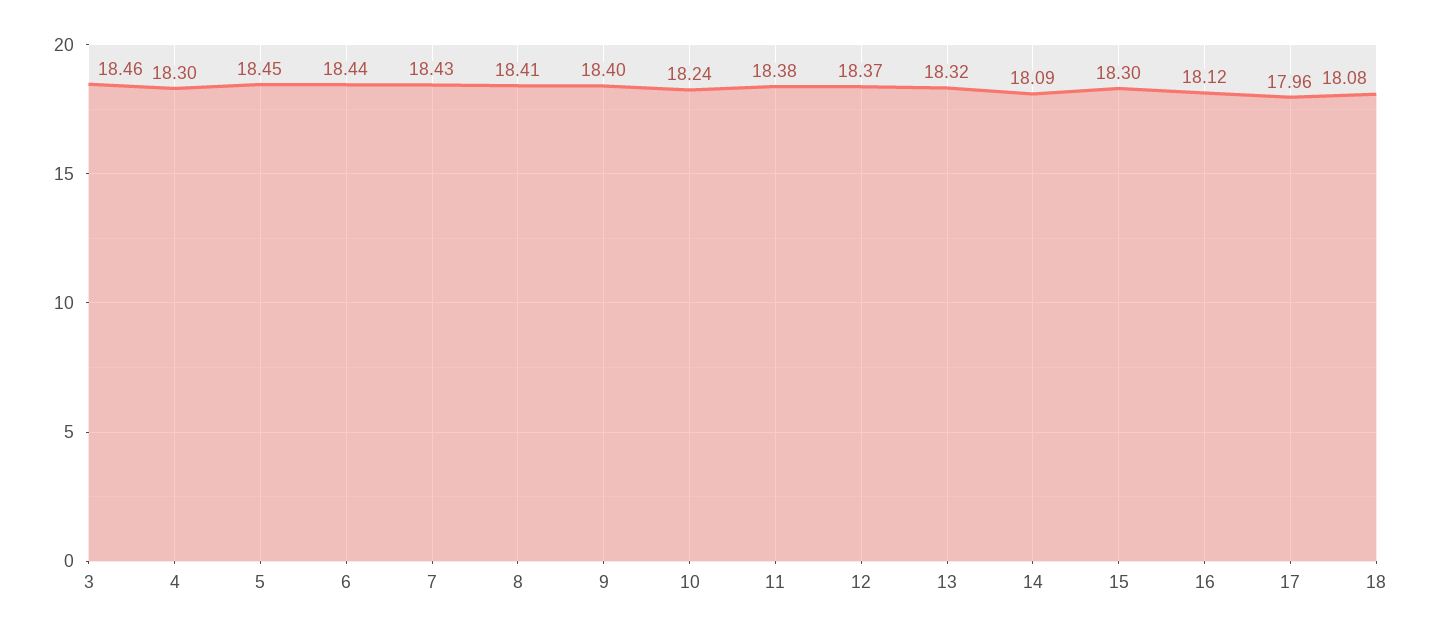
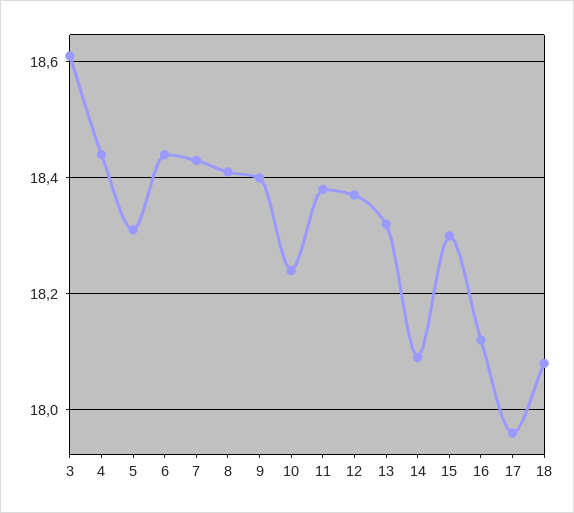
3: 18.46 -> 18.6
4: 18.3 -> 18.45
5: 18.45 -> 18.3

